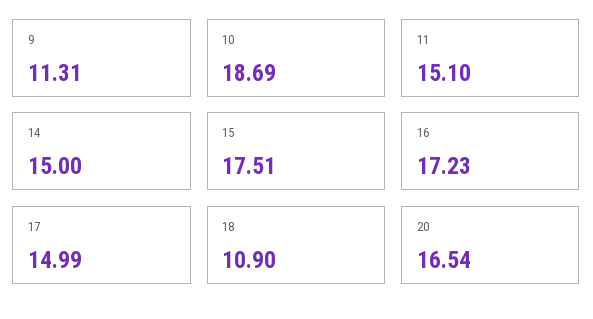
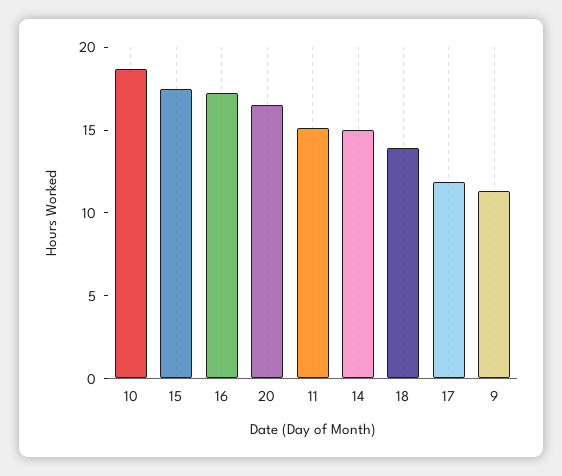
17: 14.99 -> 12
18: 10.9 -> 14

